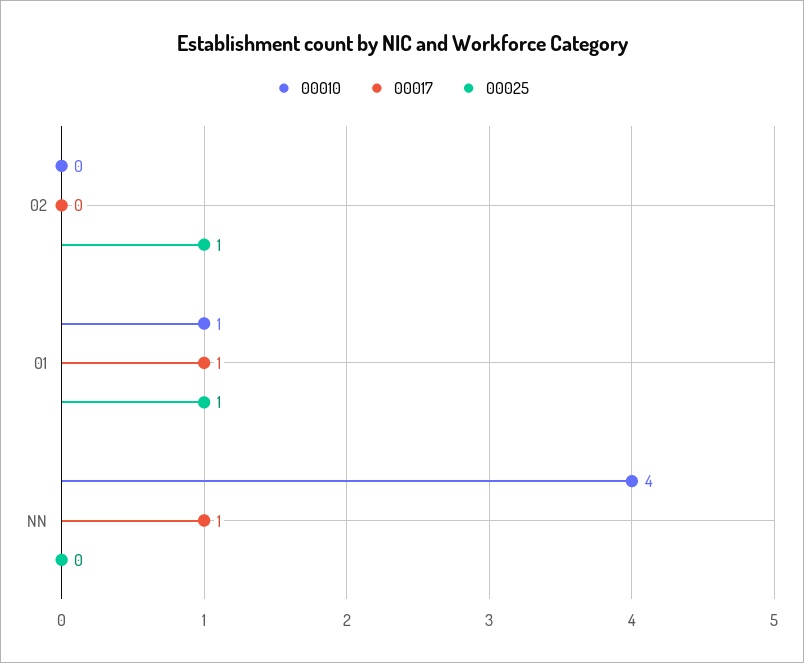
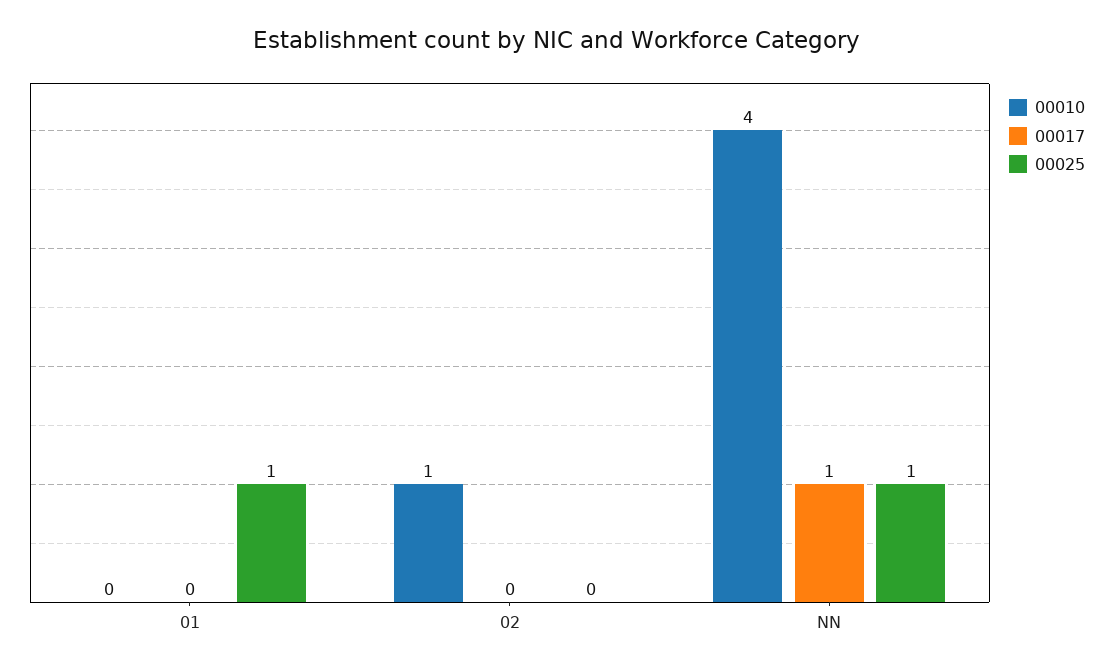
00010, 02: 0 -> 1
00025, 02: 1 -> 0
00010, 01: 1 -> 0
00017, 01: 1 -> 0
00025, NN: 0 -> 1

